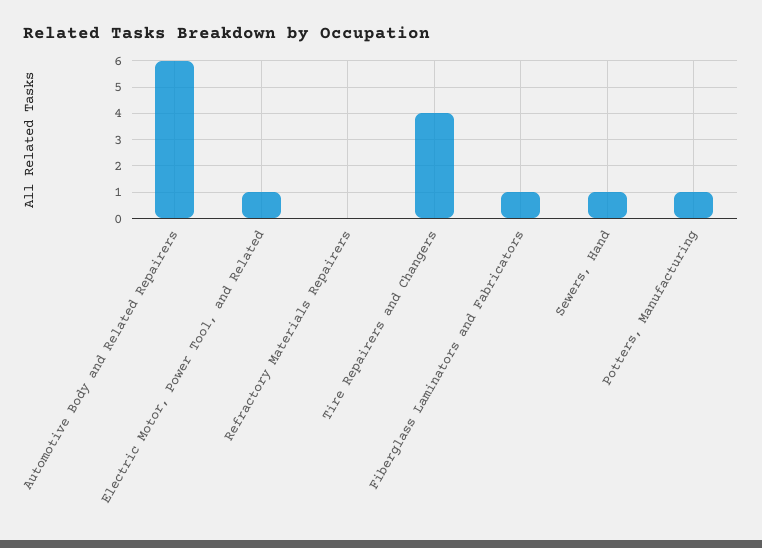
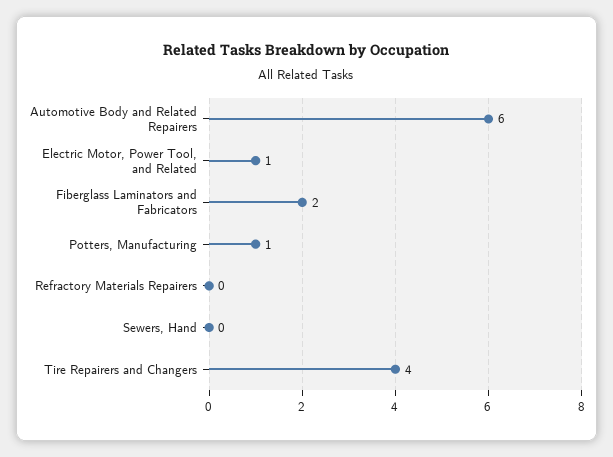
Fiberglass Laminators and Fabricators: 1 -> 2
Sewers, Hand: 1 -> 0

